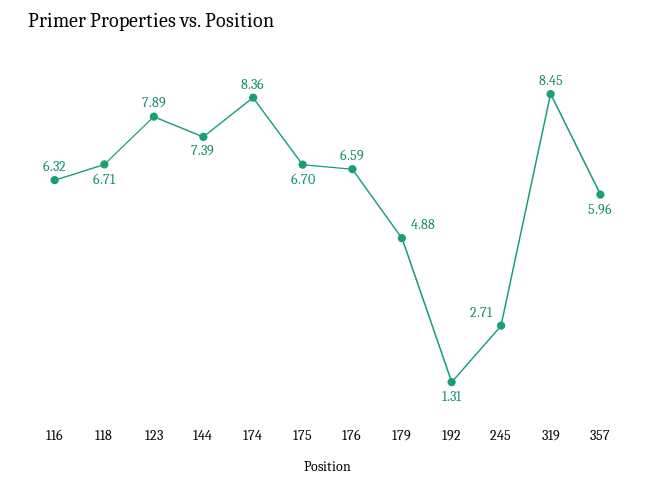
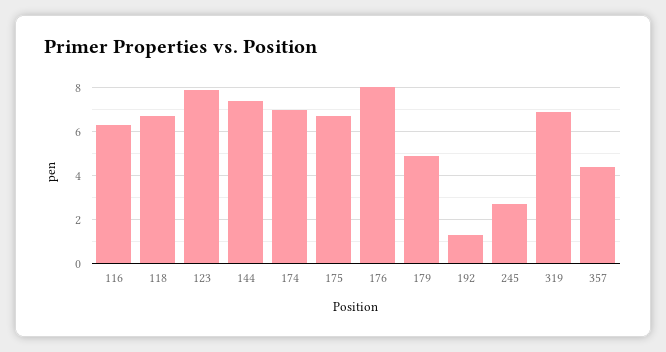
174: 8.36 -> 7
176: 6.59 -> 8
319: 8.45 -> 7
357: 5.96 -> 4.5

